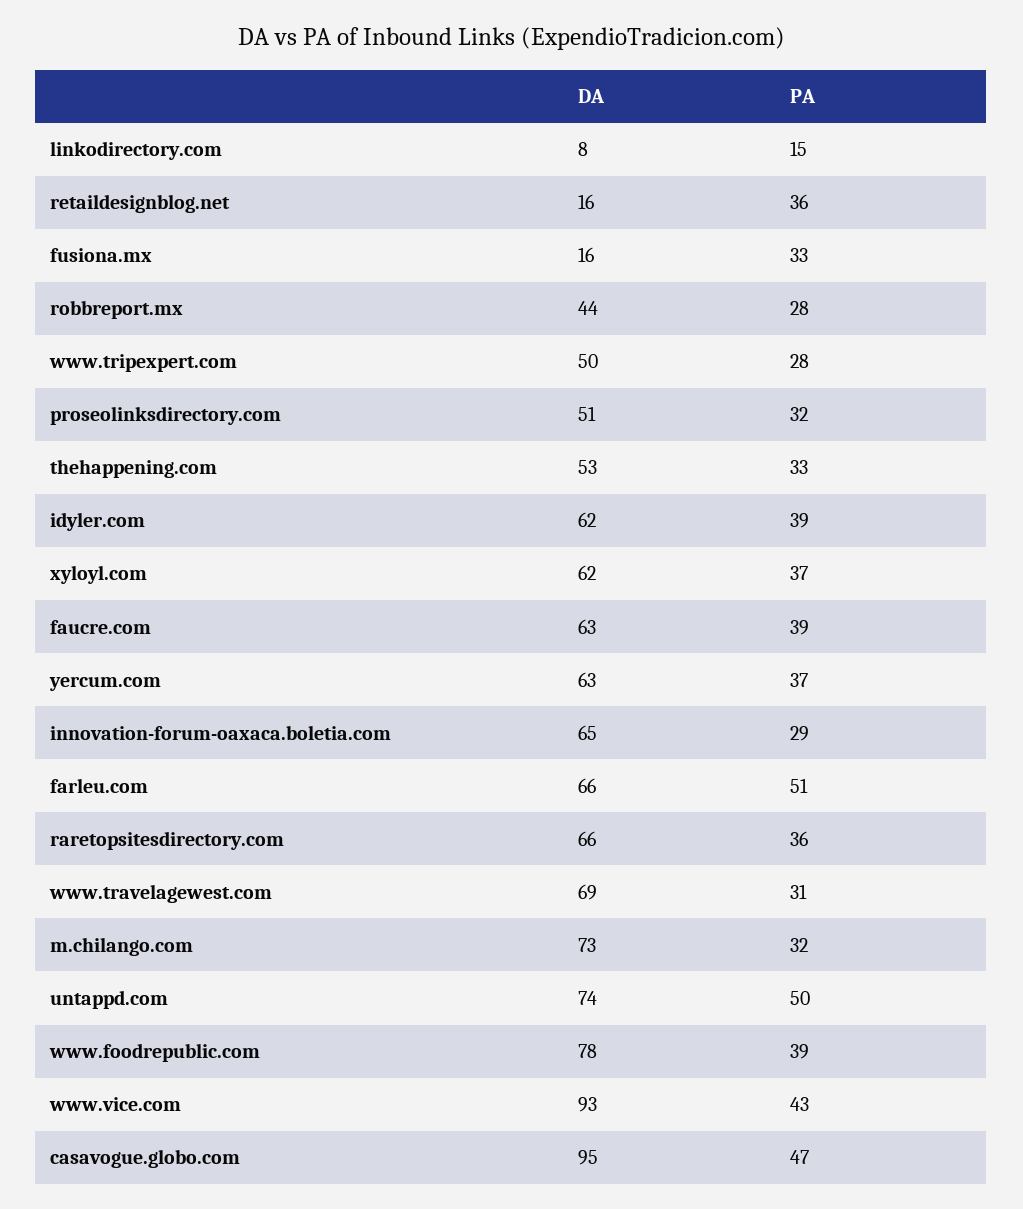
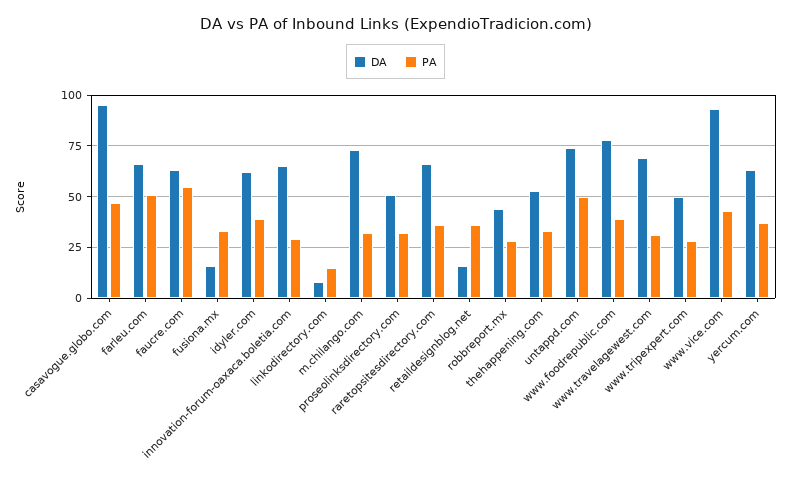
DA, xyloyl.com: 62 -> none
PA, xyloyl.com: 37 -> none
PA, faucre.com: 39 -> 55

